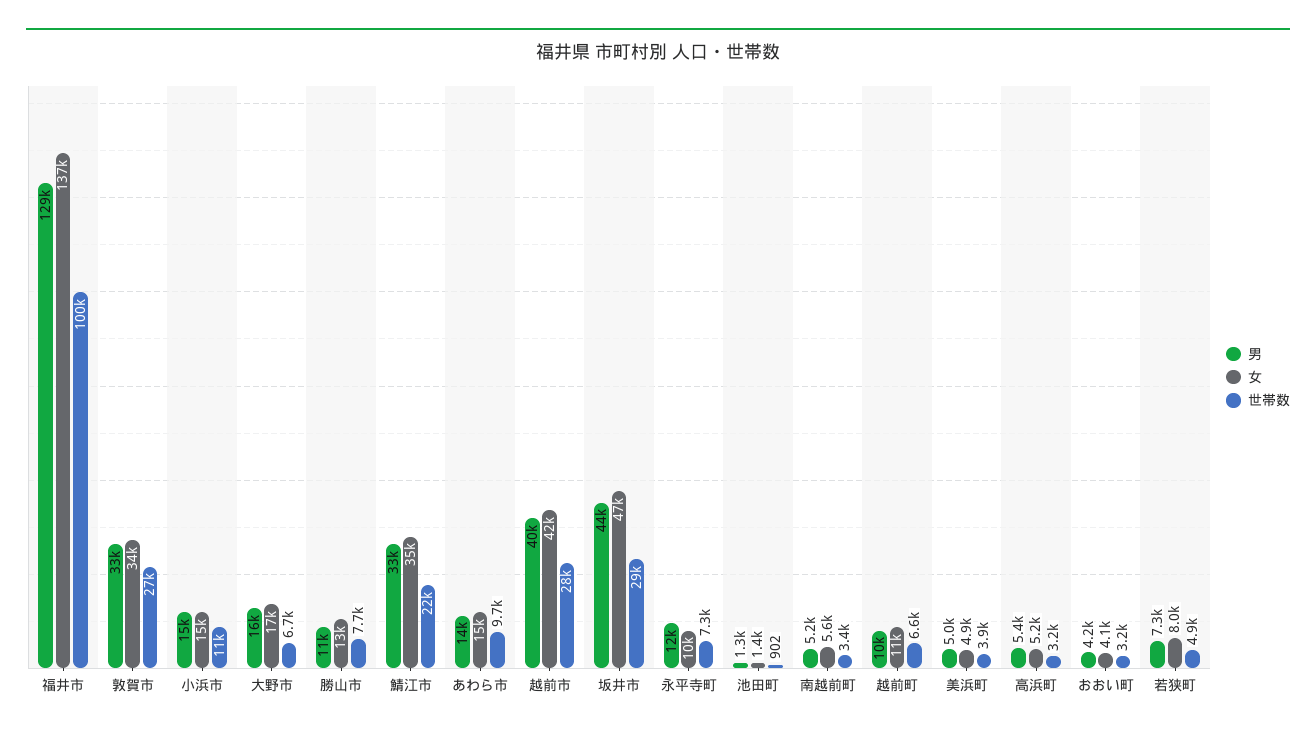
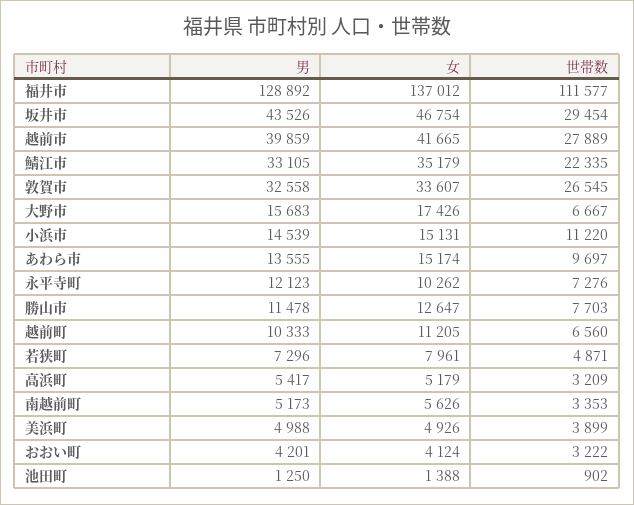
世帯数, 福井市: 100000 -> 111577

